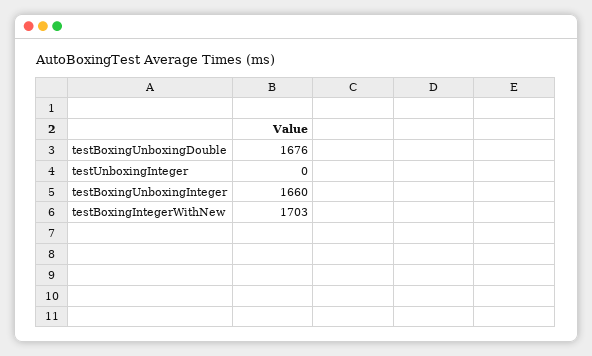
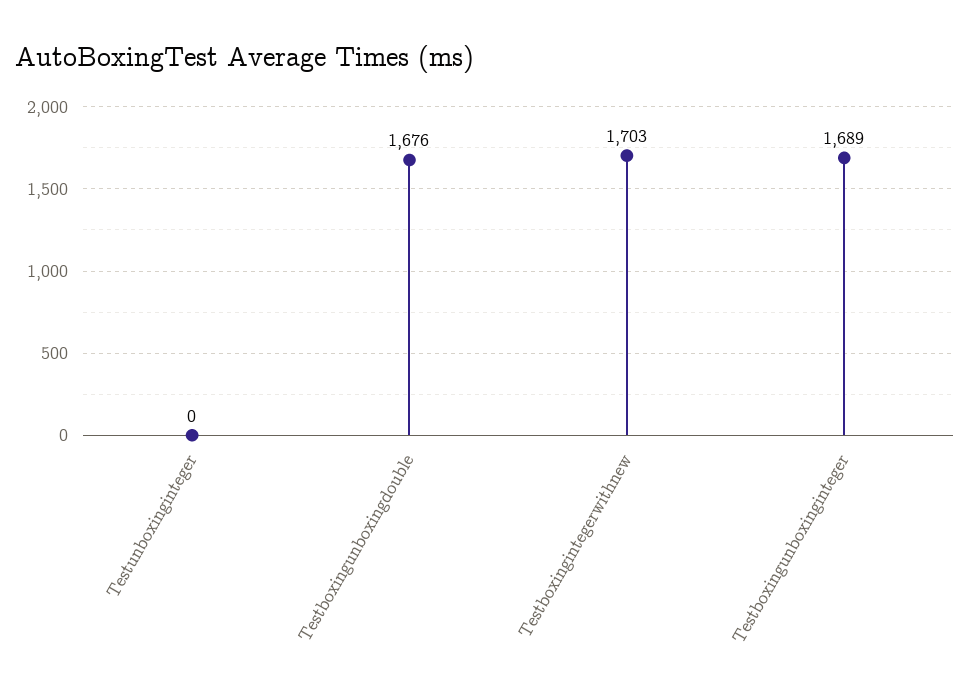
testBoxingUnboxingInteger: 1660 -> 1689

